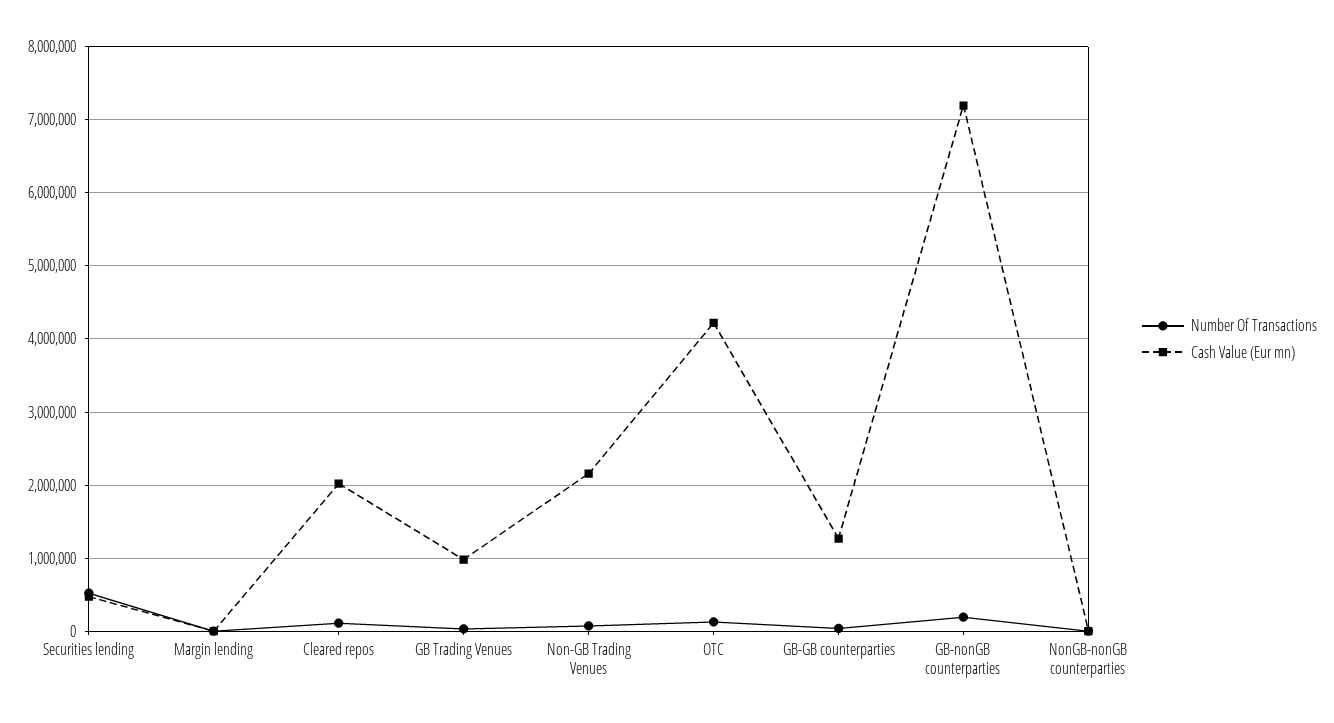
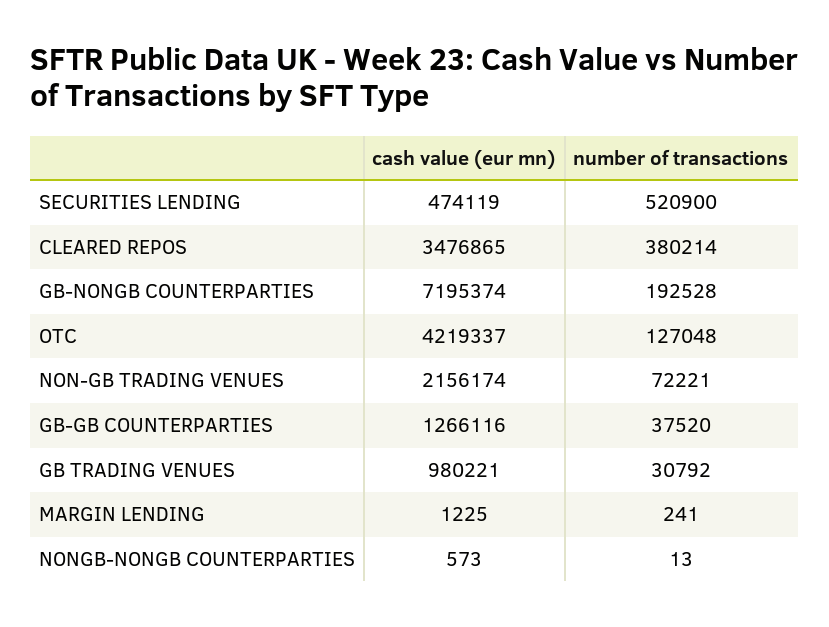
Number Of Transactions, Cleared repos: 100000 -> 380214
Cash Value (Eur mn), Cleared repos: 2000000 -> 3476865

